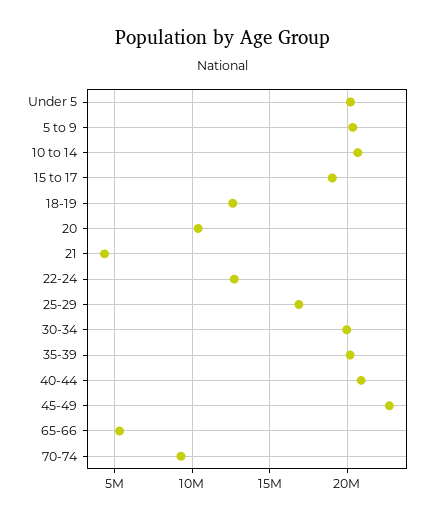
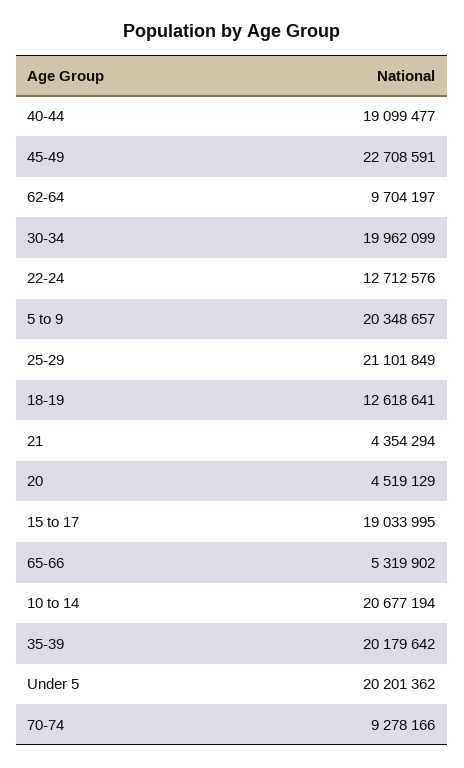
20: 10500000 -> 4519129
25-29: 17000000 -> 21101849
40-44: 21000000 -> 19099477
62-64: none -> 9704197

